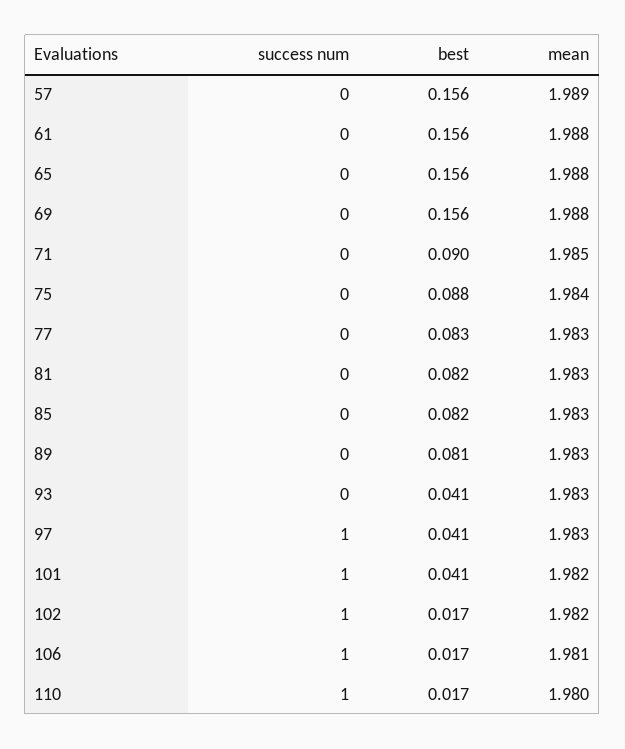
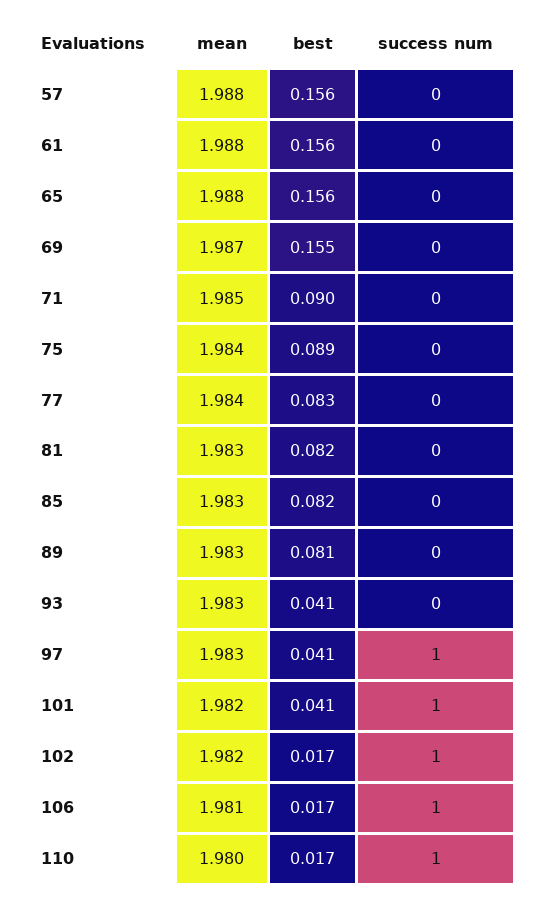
mean, 57: 1.989 -> 1.988
best, 69: 0.156 -> 0.155
mean, 69: 1.988 -> 1.987
best, 75: 0.088 -> 0.089
mean, 77: 1.983 -> 1.984

